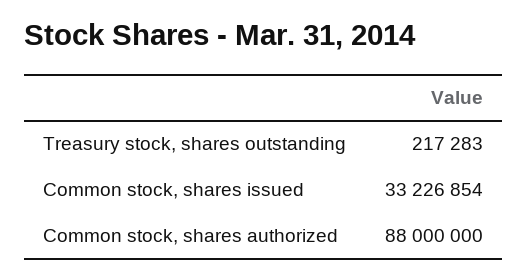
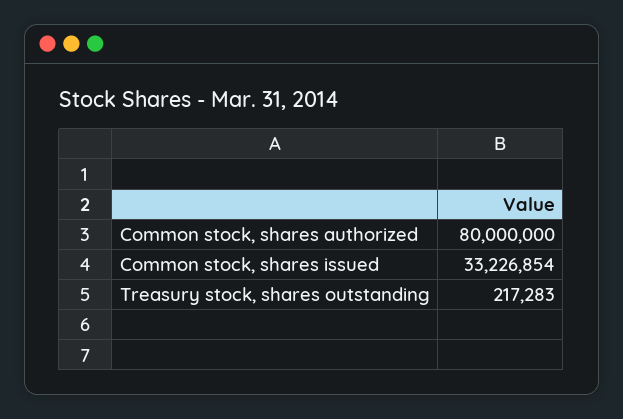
Common stock, shares authorized: 88000000 -> 80000000

